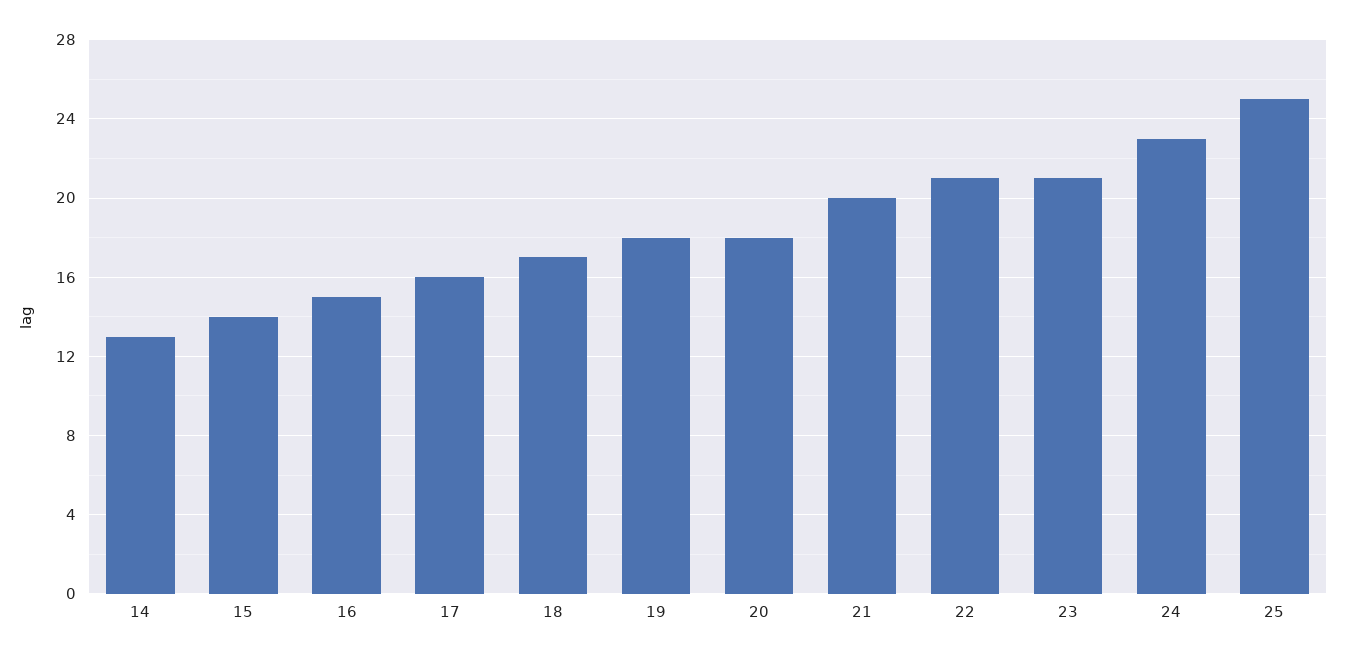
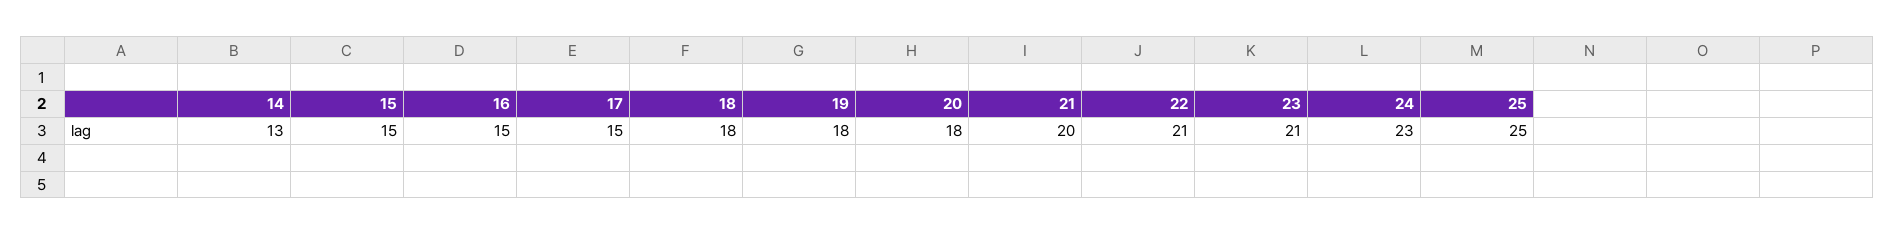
15: 14 -> 15
17: 16 -> 15
18: 17 -> 18

